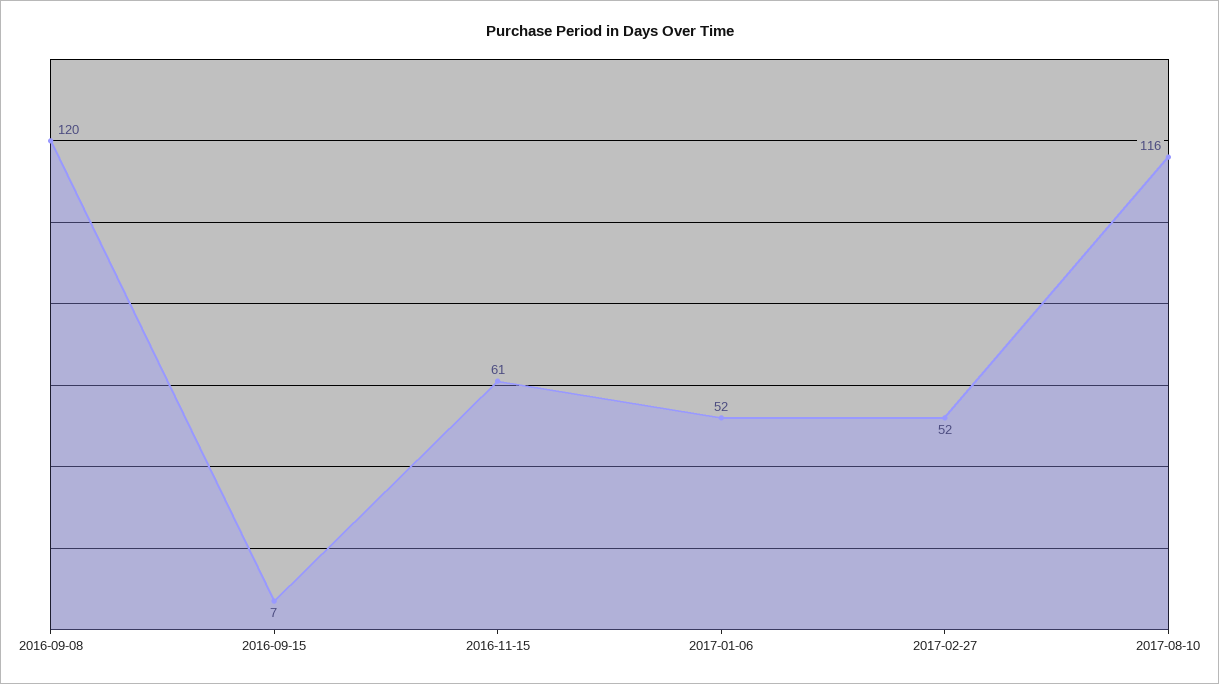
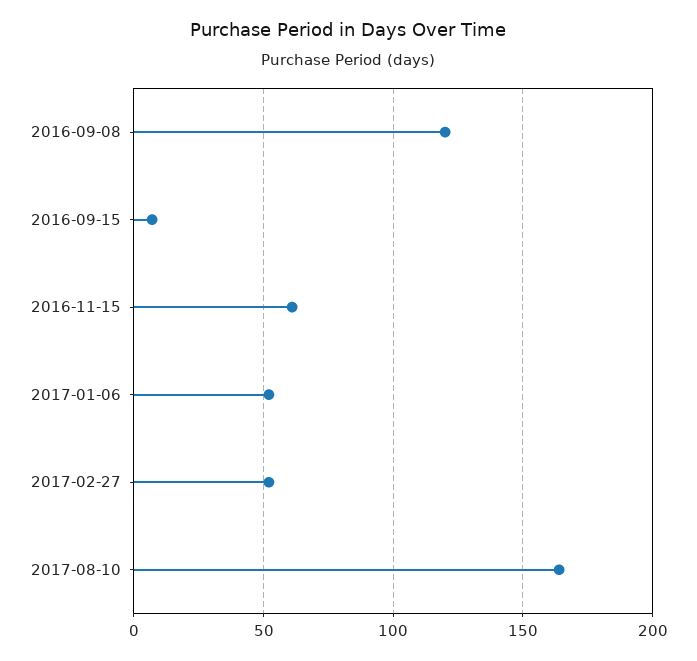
2017-08-10: 116 -> 165

